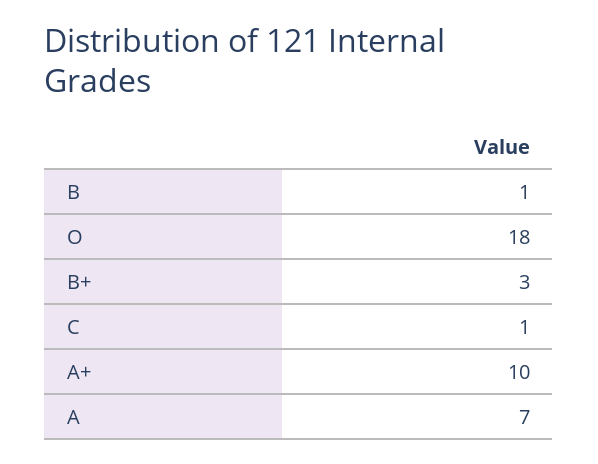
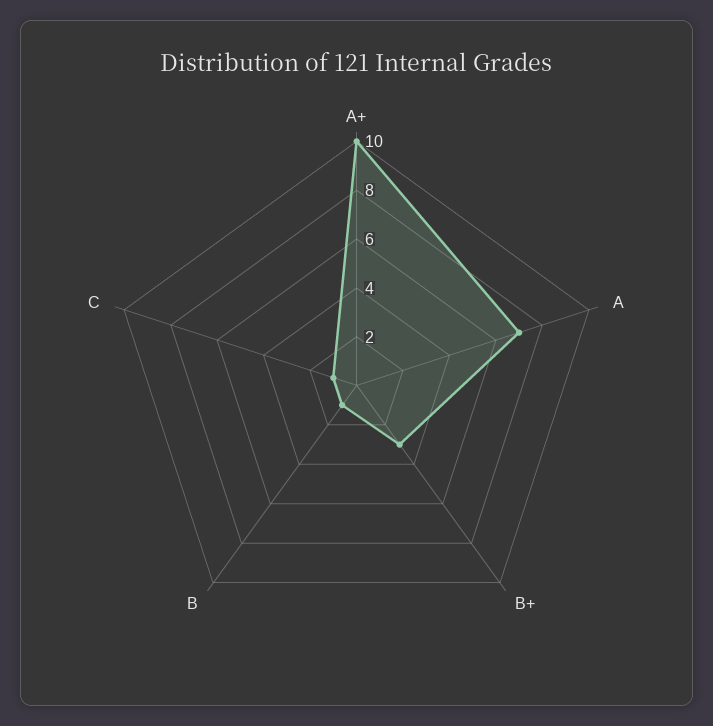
O: 18 -> none

